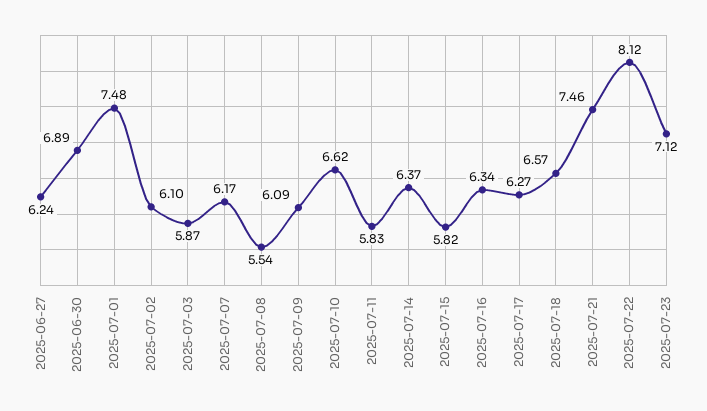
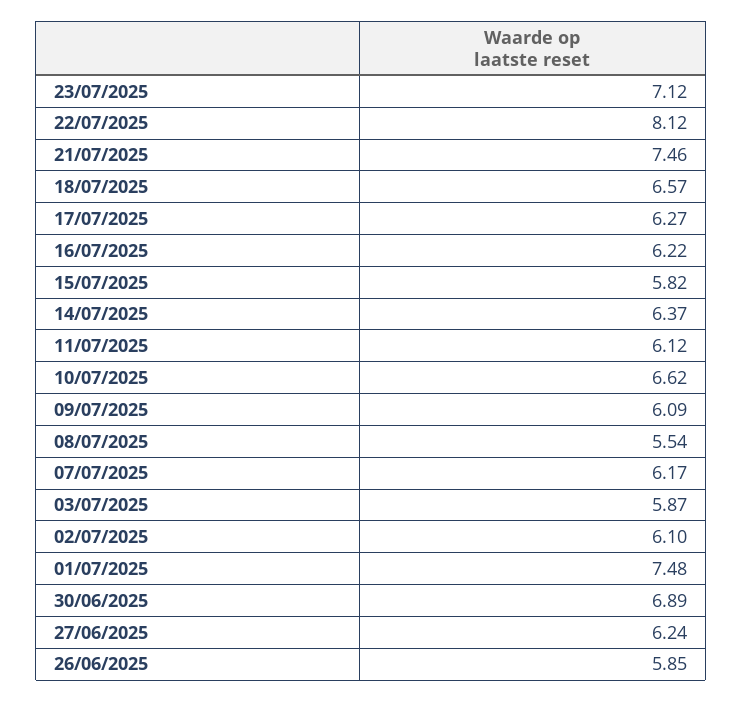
2025-07-11: 5.83 -> 6.12
2025-07-16: 6.34 -> 6.22
26/06/2025: none -> 5.85

